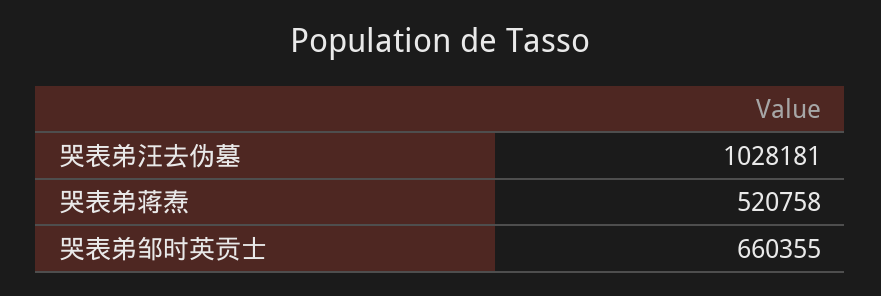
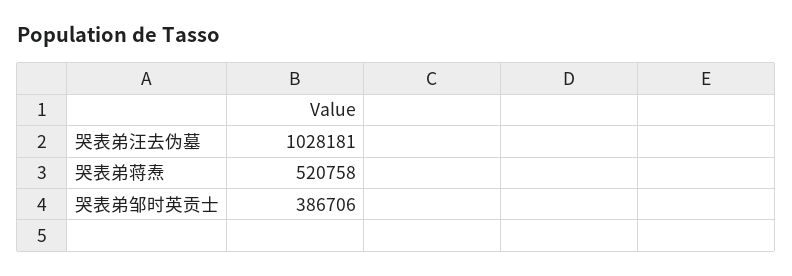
哭表弟邹时英贡士: 660355 -> 386706

